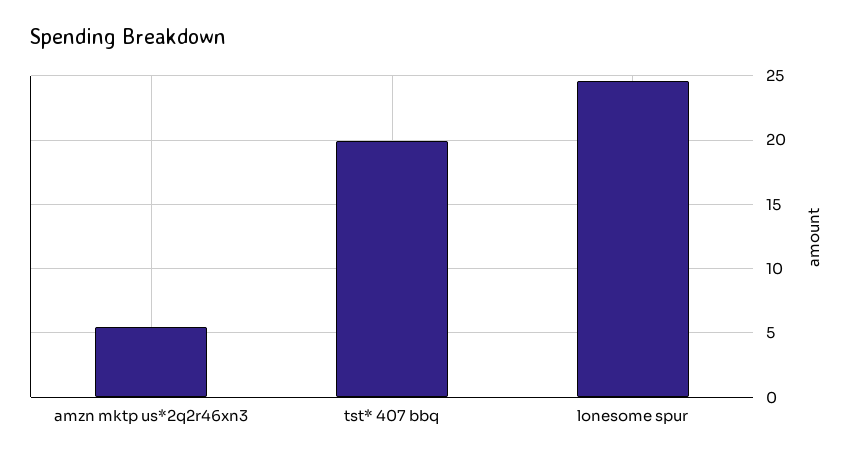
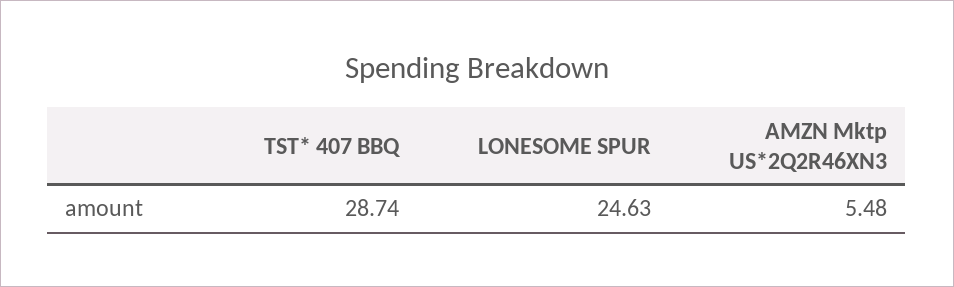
tst* 407 bbq: 20 -> 28.74

